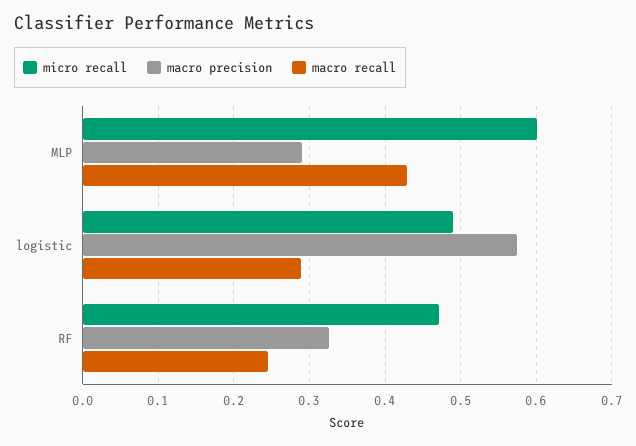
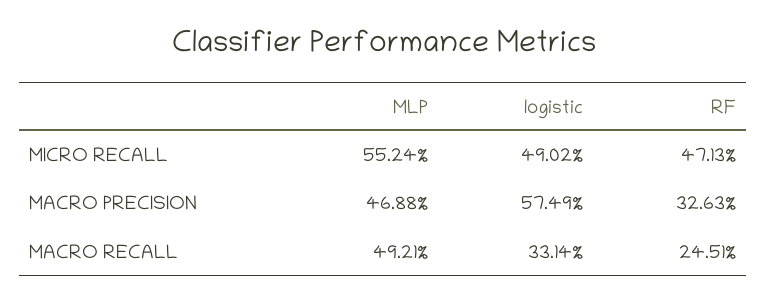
micro recall, MLP: 0.6 -> 0.5524
macro precision, MLP: 0.29 -> 0.4688
macro recall, MLP: 0.43 -> 0.4921
macro recall, logistic: 0.29 -> 0.3314

